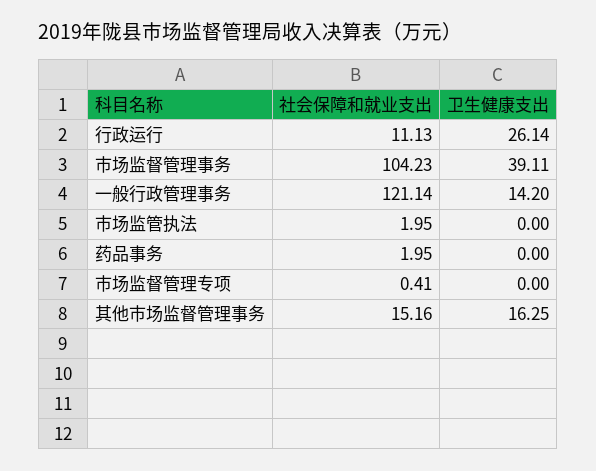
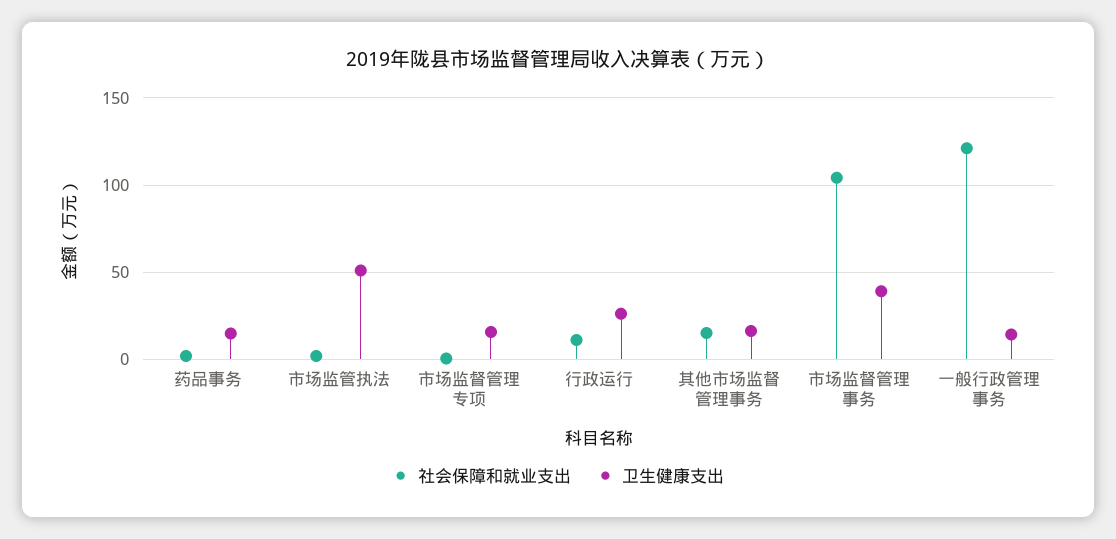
卫生健康支出, 市场监管执法: 0 -> 50
卫生健康支出, 药品事务: 0 -> 15
卫生健康支出, 市场监督管理专项: 0 -> 15

